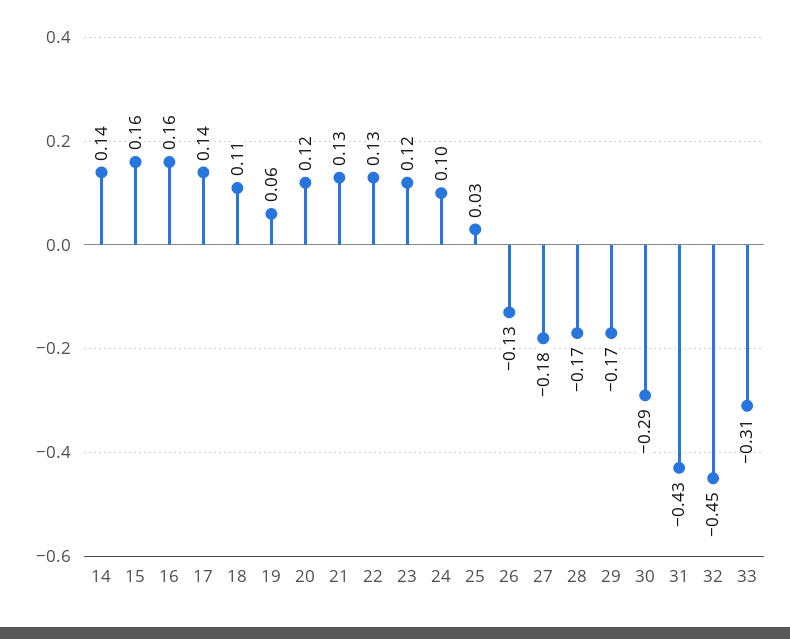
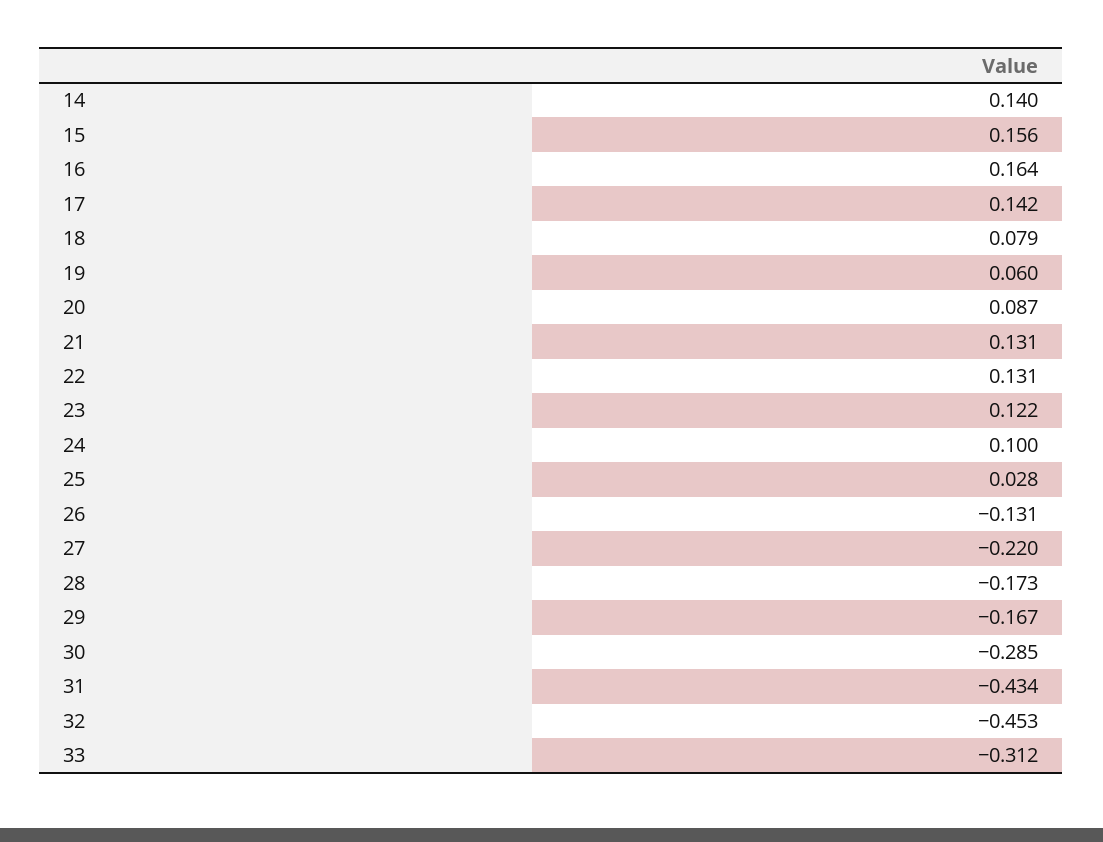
18: 0.11 -> 0.079
20: 0.12 -> 0.087
27: -0.18 -> -0.22

